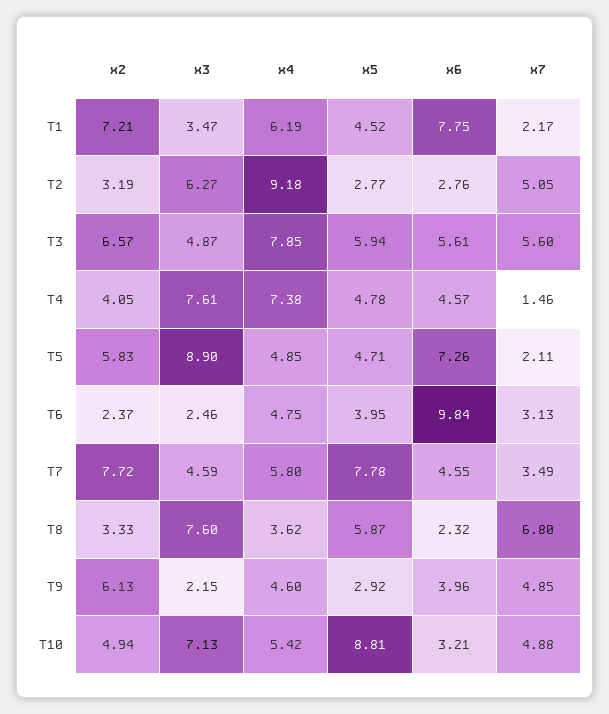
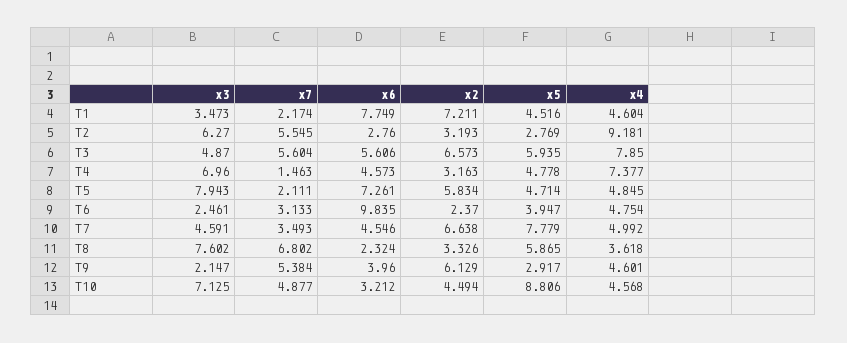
x4, T1: 6.19 -> 4.604
x7, T2: 5.05 -> 5.545
x2, T4: 4.05 -> 3.163
x3, T4: 7.61 -> 6.96
x3, T5: 8.9 -> 7.943
x2, T7: 7.72 -> 6.638
x4, T7: 5.8 -> 4.992
x7, T9: 4.85 -> 5.384
x2, T10: 4.94 -> 4.494
x4, T10: 5.42 -> 4.568

